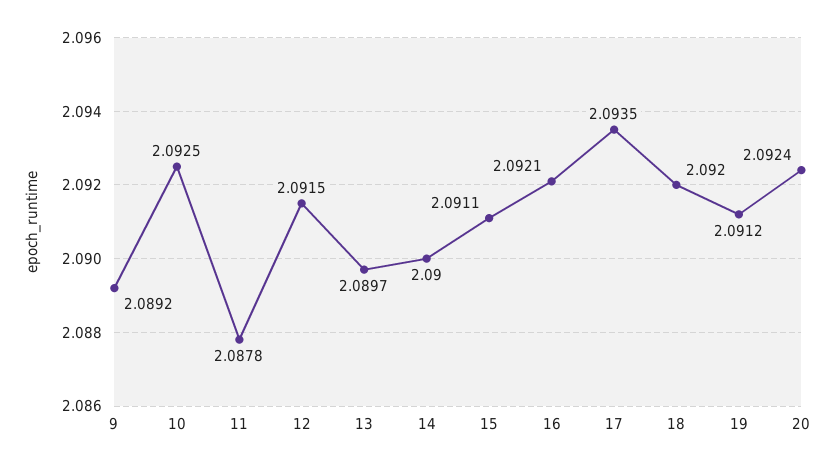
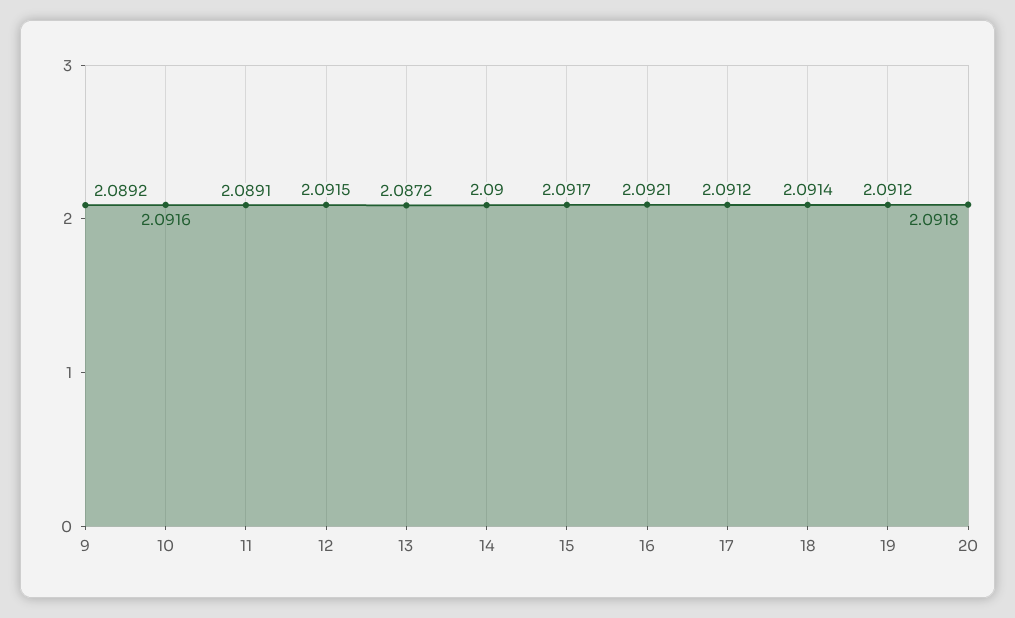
10: 2.0925 -> 2.0916
11: 2.0878 -> 2.0891
13: 2.0897 -> 2.0872
15: 2.0911 -> 2.0917
17: 2.0935 -> 2.0912
18: 2.092 -> 2.0914
20: 2.0924 -> 2.0918

